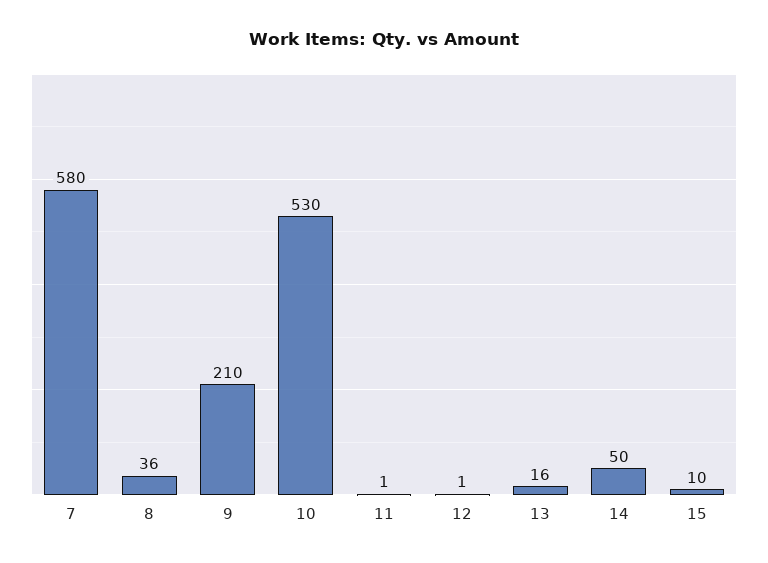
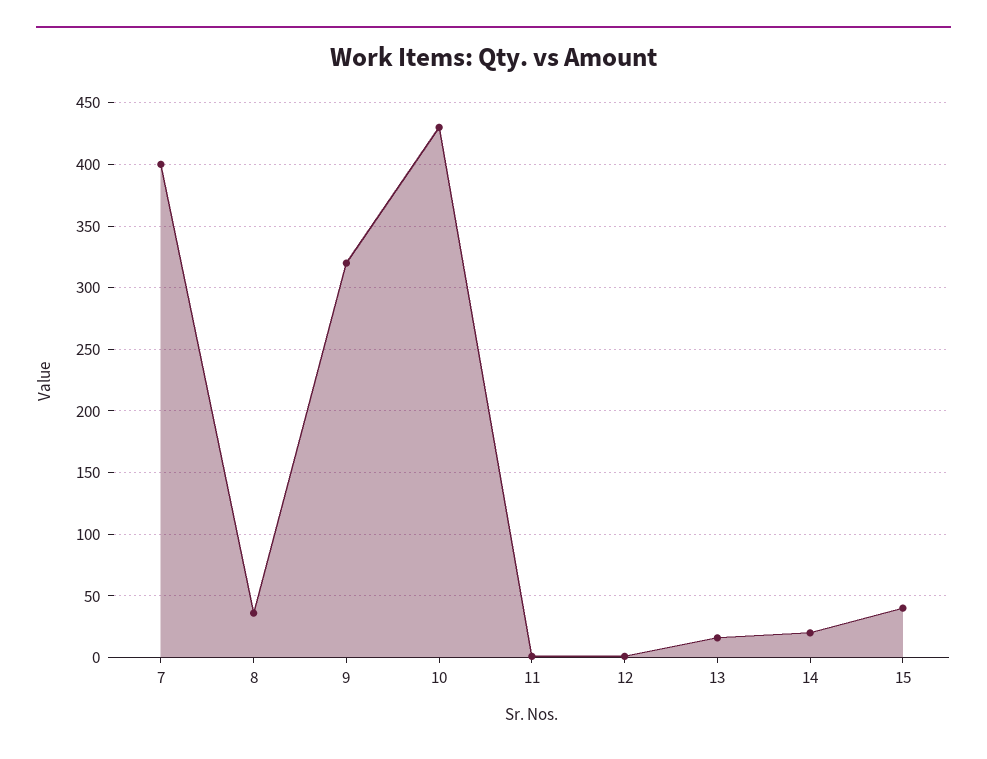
7: 580 -> 400
9: 210 -> 320
10: 530 -> 430
14: 50 -> 20
15: 10 -> 40

